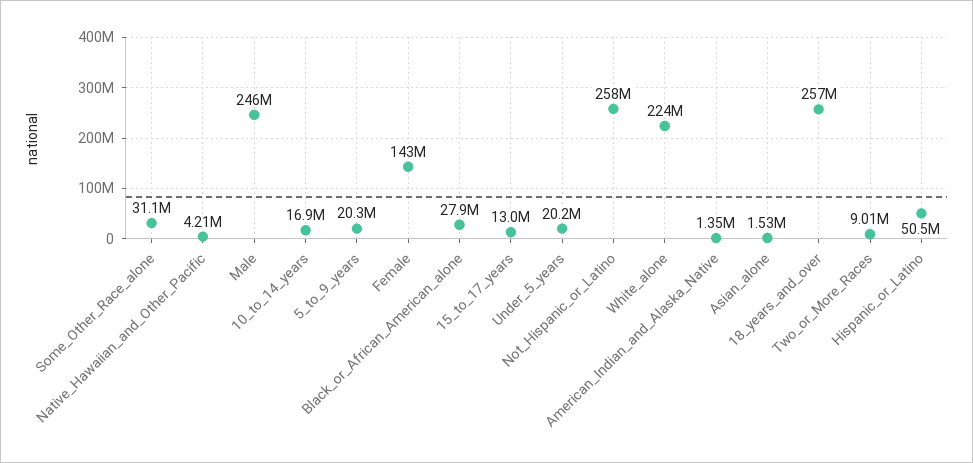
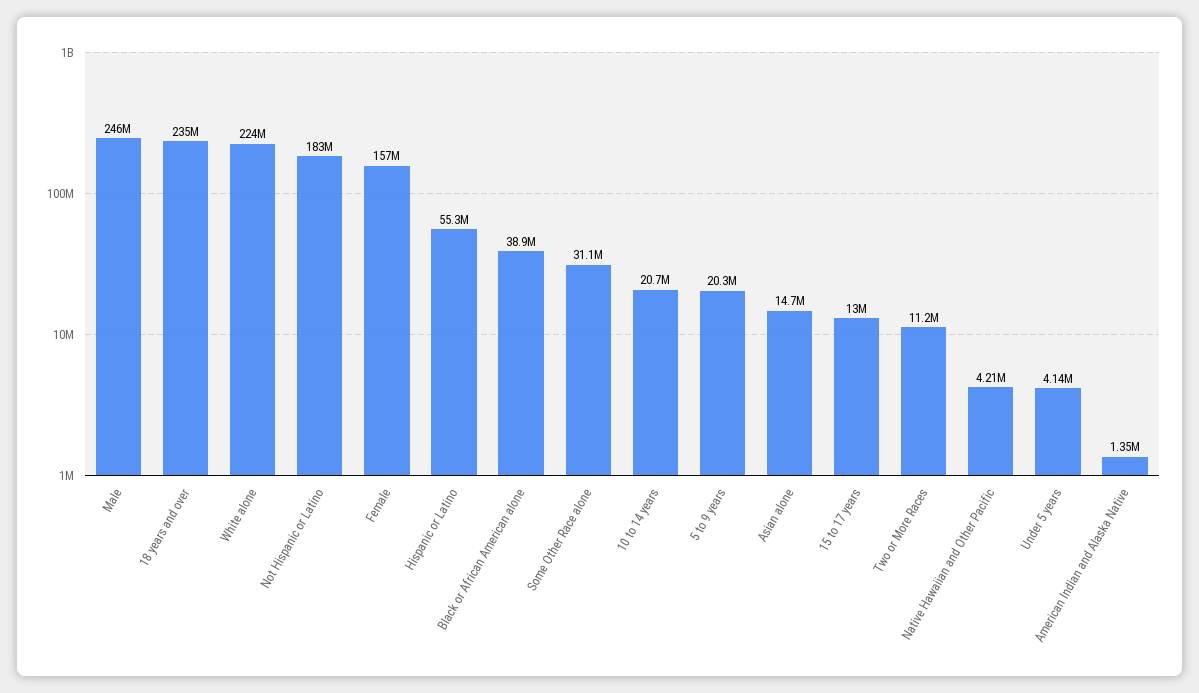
10_to_14_years: 16900000 -> 20700000
Female: 143000000 -> 157000000
Black_or_African_American_alone: 27900000 -> 38900000
Under_5_years: 20200000 -> 4140000
Not_Hispanic_or_Latino: 258000000 -> 183000000
Asian_alone: 1530000 -> 14700000
18_years_and_over: 257000000 -> 235000000
Two_or_More_Races: 9010000 -> 11200000
Hispanic_or_Latino: 50500000 -> 55300000

